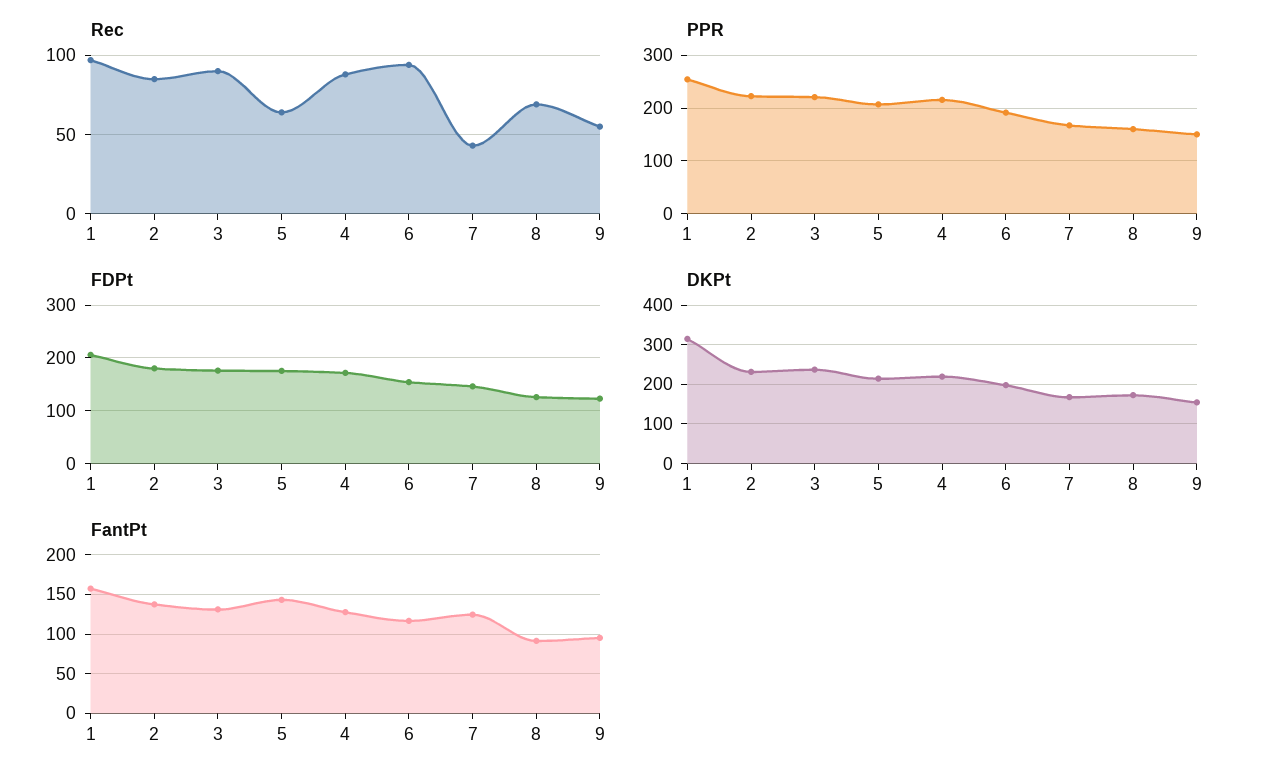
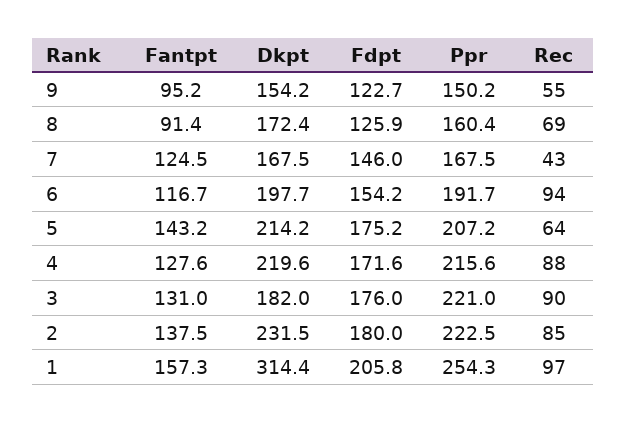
DKPt, 3: 240 -> 182

